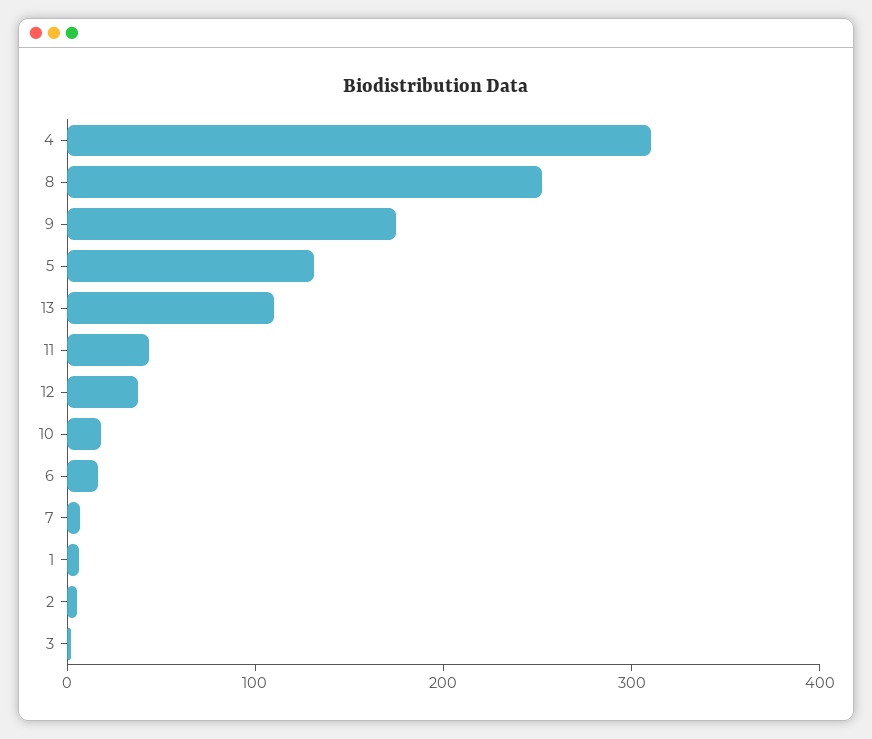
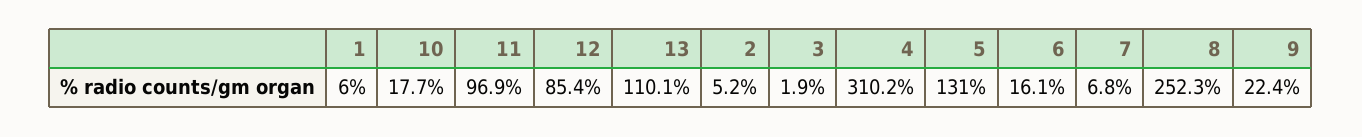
9: 180 -> 22.4
11: 40 -> 96.9
12: 40 -> 85.4

